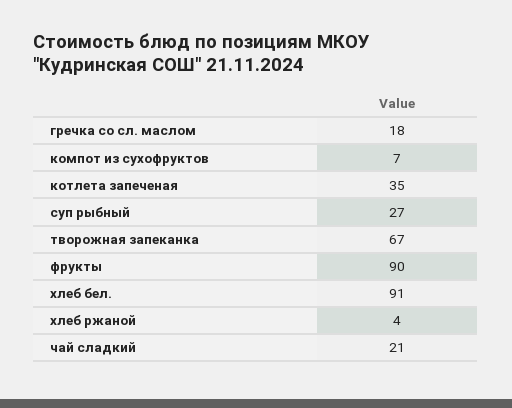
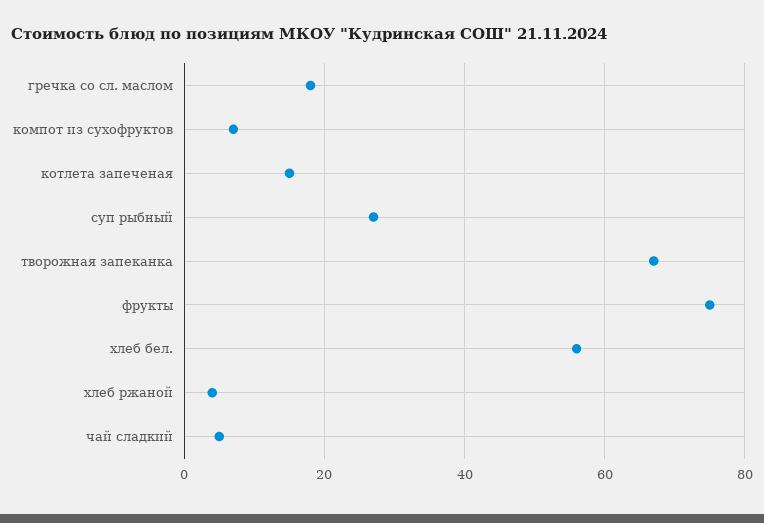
котлета запеченая: 35 -> 15
фрукты: 90 -> 75
хлеб бел.: 91 -> 55
чай сладкий: 21 -> 5

